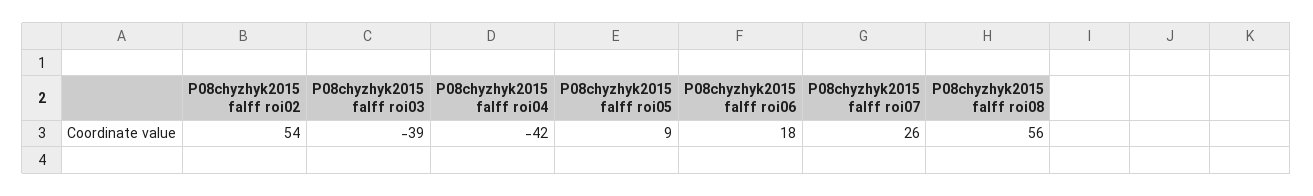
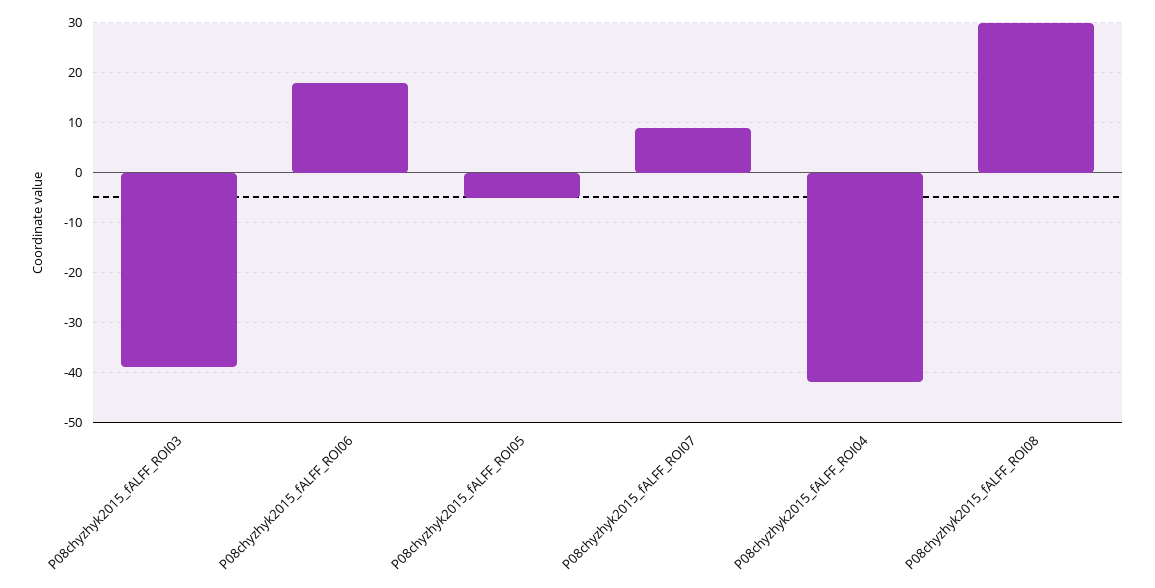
P08chyzhyk2015 falff roi02: 54 -> none
P08chyzhyk2015 falff roi05: 9 -> -5
P08chyzhyk2015 falff roi07: 26 -> 10
P08chyzhyk2015 falff roi08: 56 -> 30

